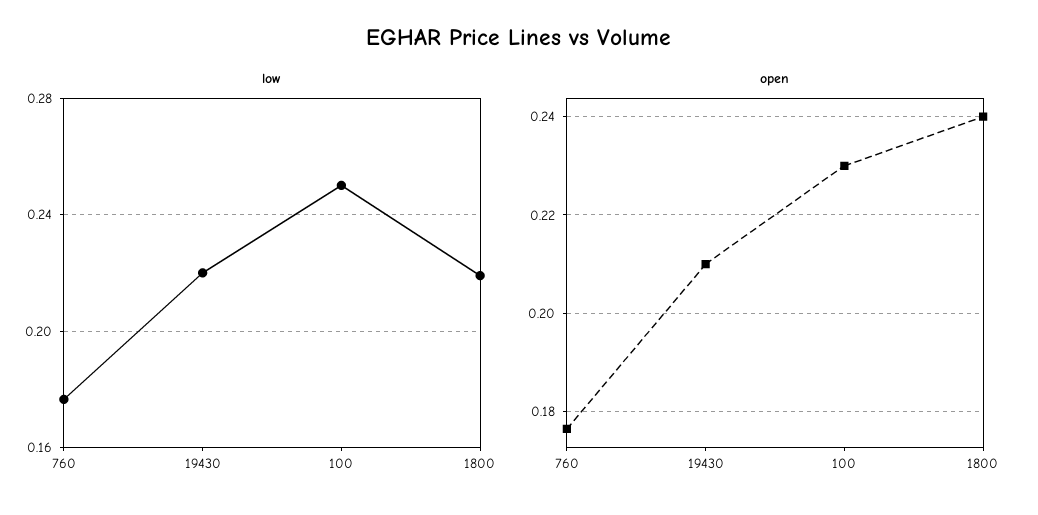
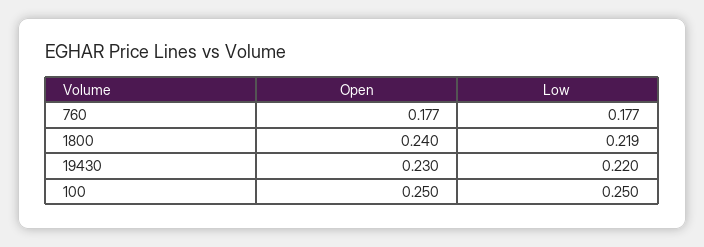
open, 19430: 0.21 -> 0.23
open, 100: 0.23 -> 0.25

